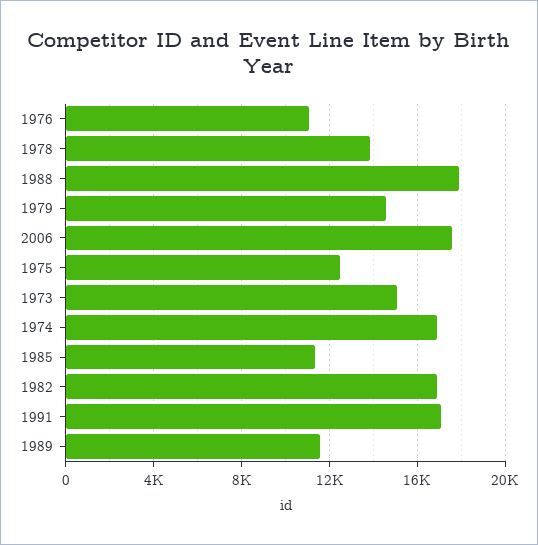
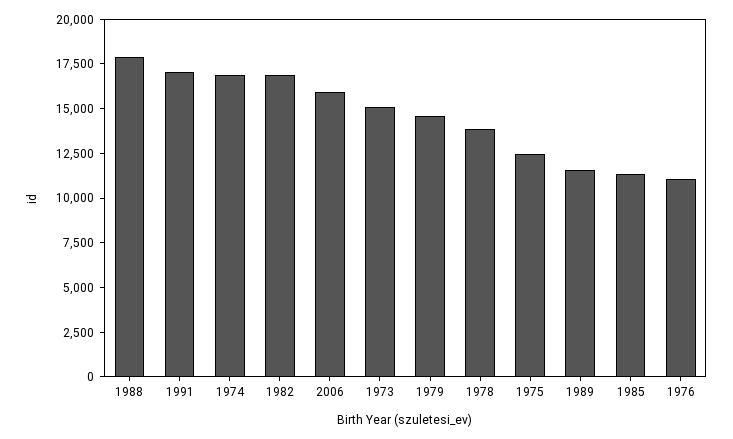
2006: 17500 -> 16000

